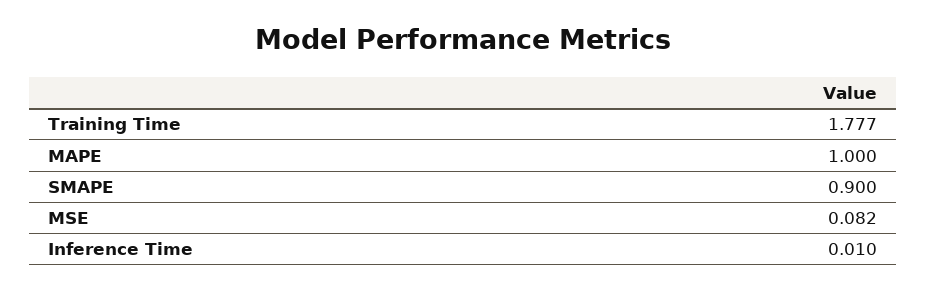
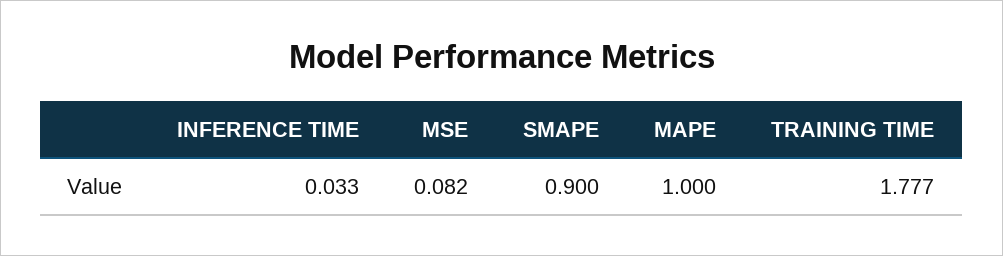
Inference Time: 0.01 -> 0.033

